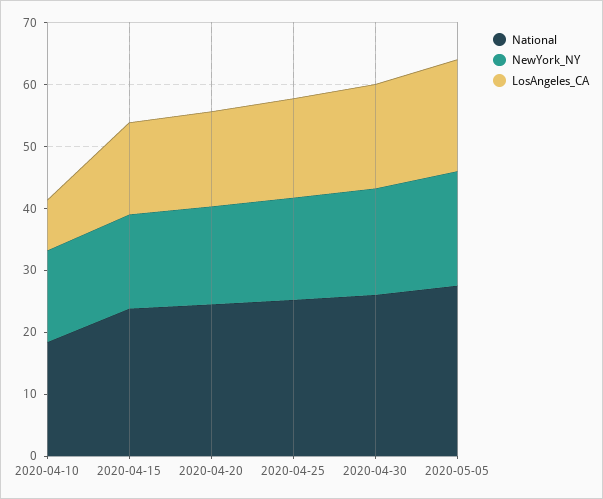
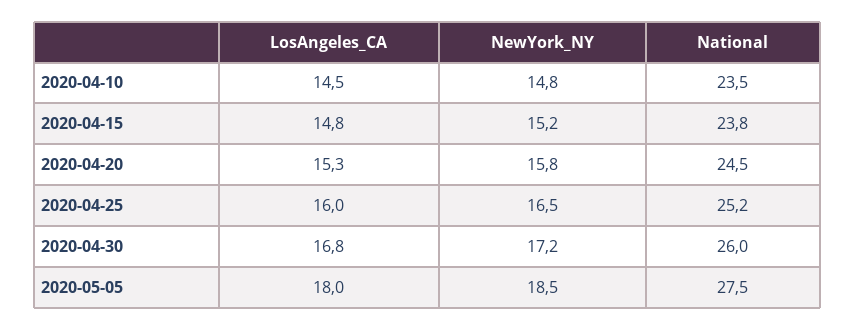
National, 2020-04-10: 18 -> 23.5
LosAngeles_CA, 2020-04-10: 8 -> 14.5

